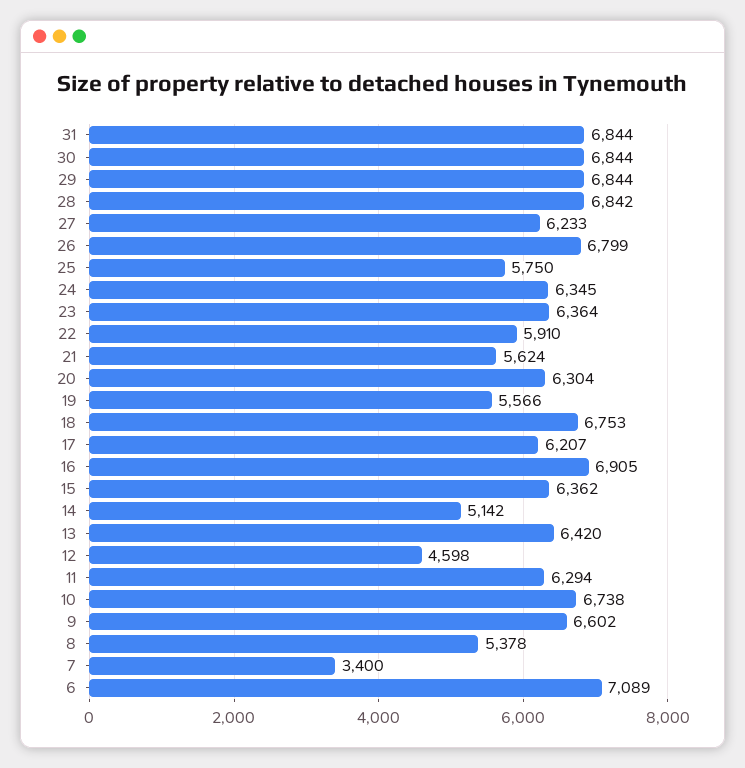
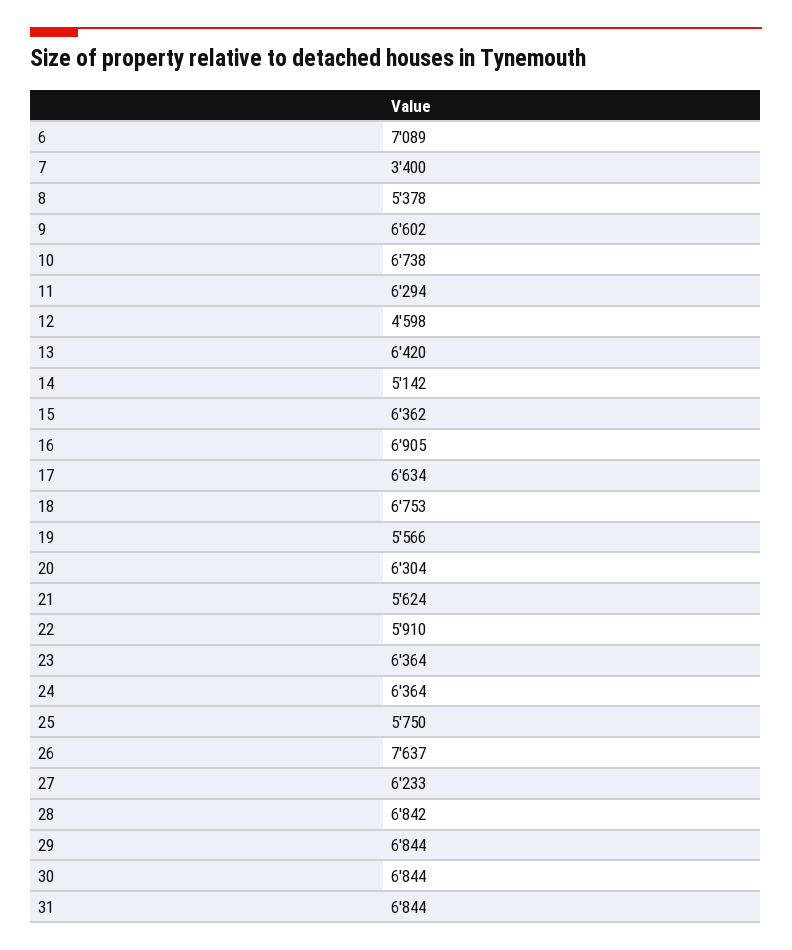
26: 6799 -> 7637
24: 6345 -> 6364
17: 6207 -> 6634

